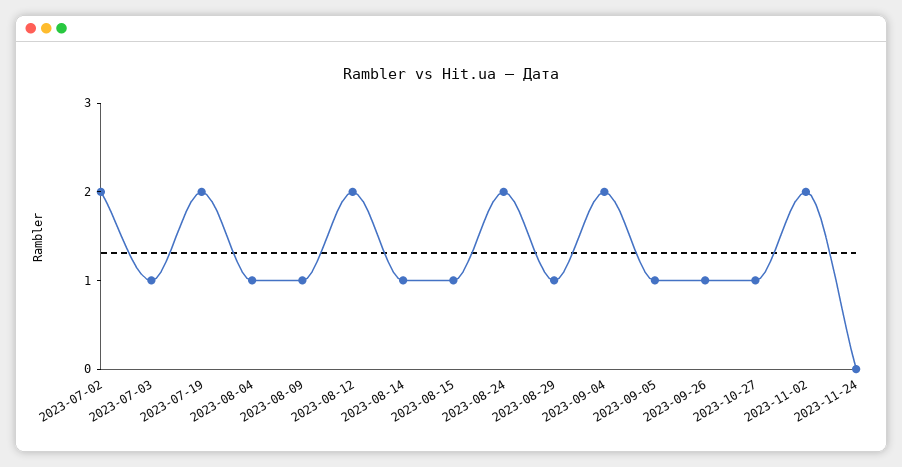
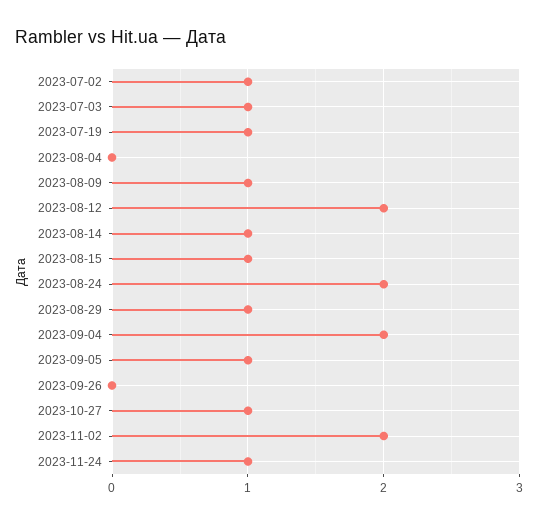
2023-07-02: 2 -> 1
2023-07-19: 2 -> 1
2023-08-04: 1 -> 0
2023-09-26: 1 -> 0
2023-11-24: 0 -> 1

